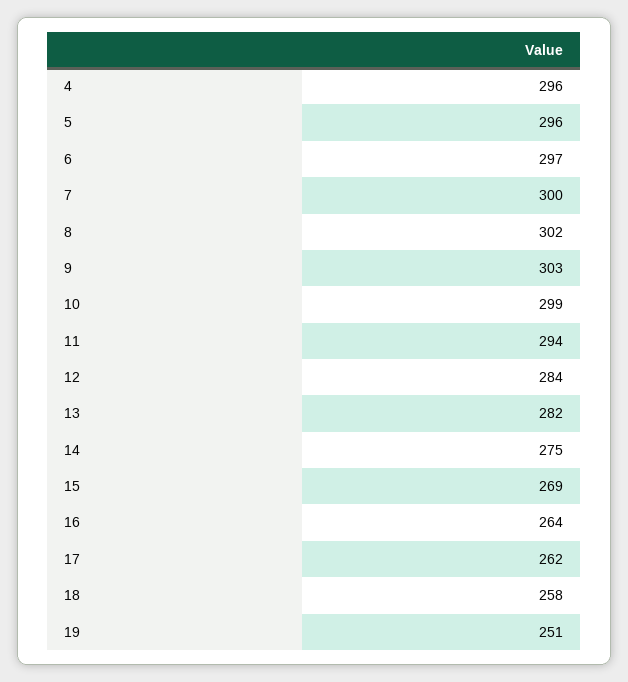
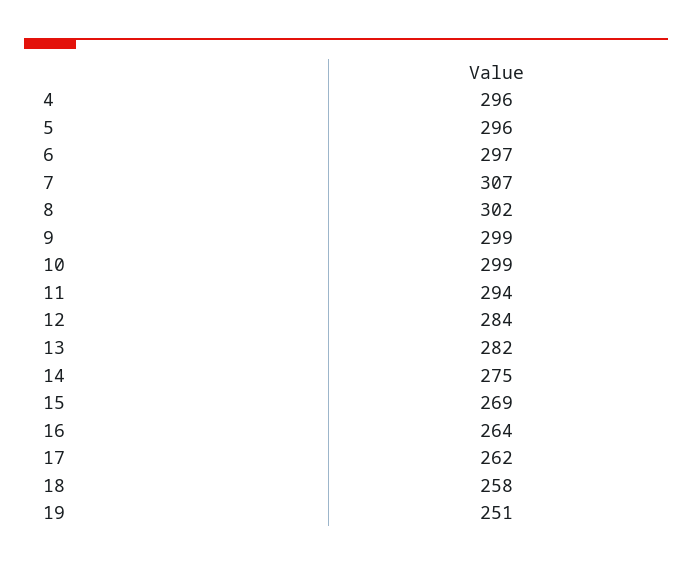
7: 300 -> 307
9: 303 -> 299

